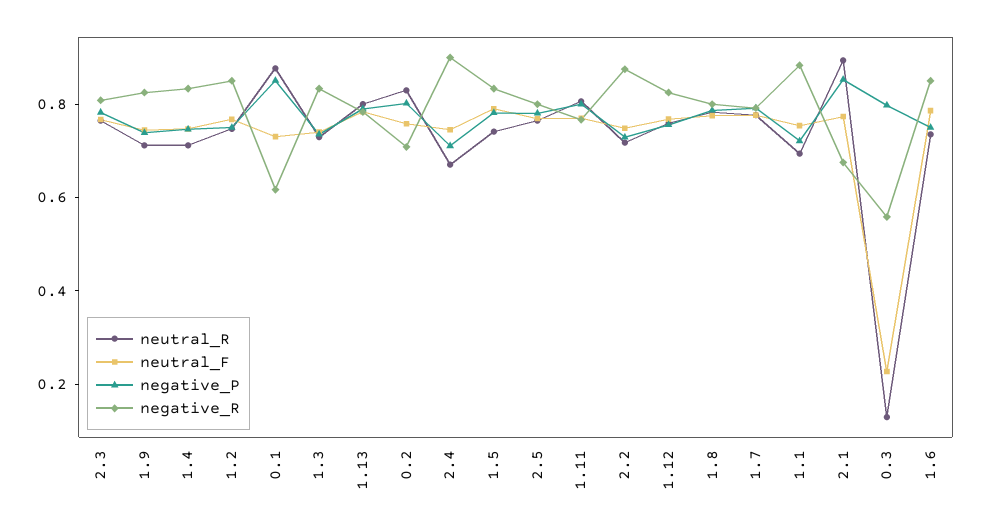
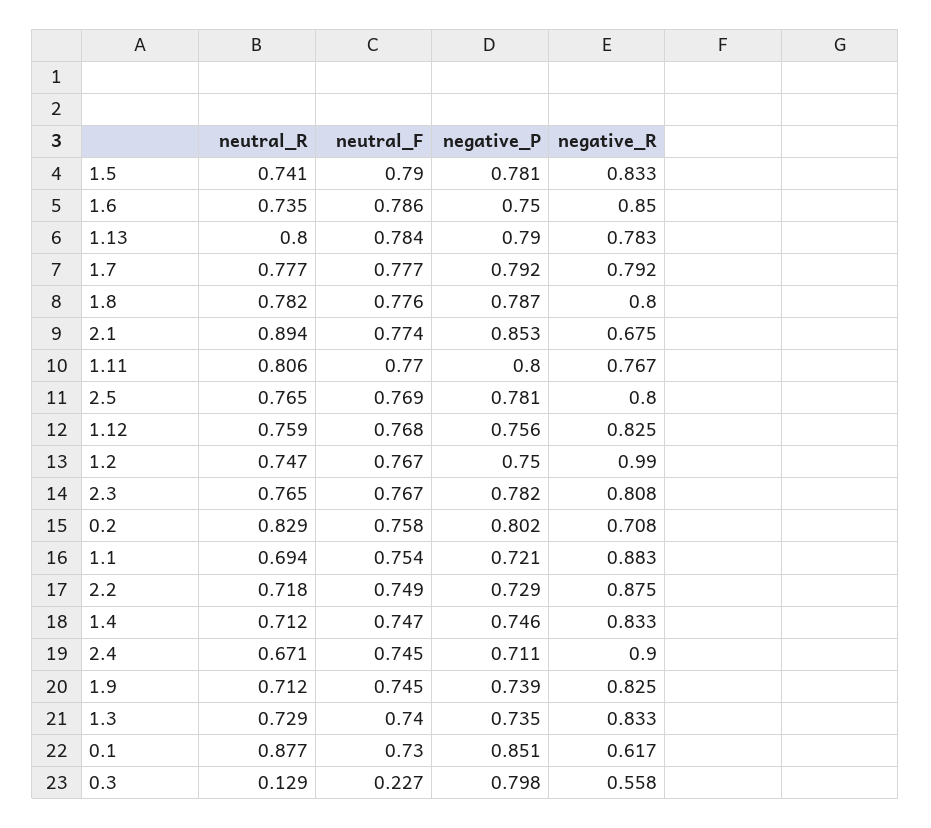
negative_R, 1.2: 0.85 -> 0.99

